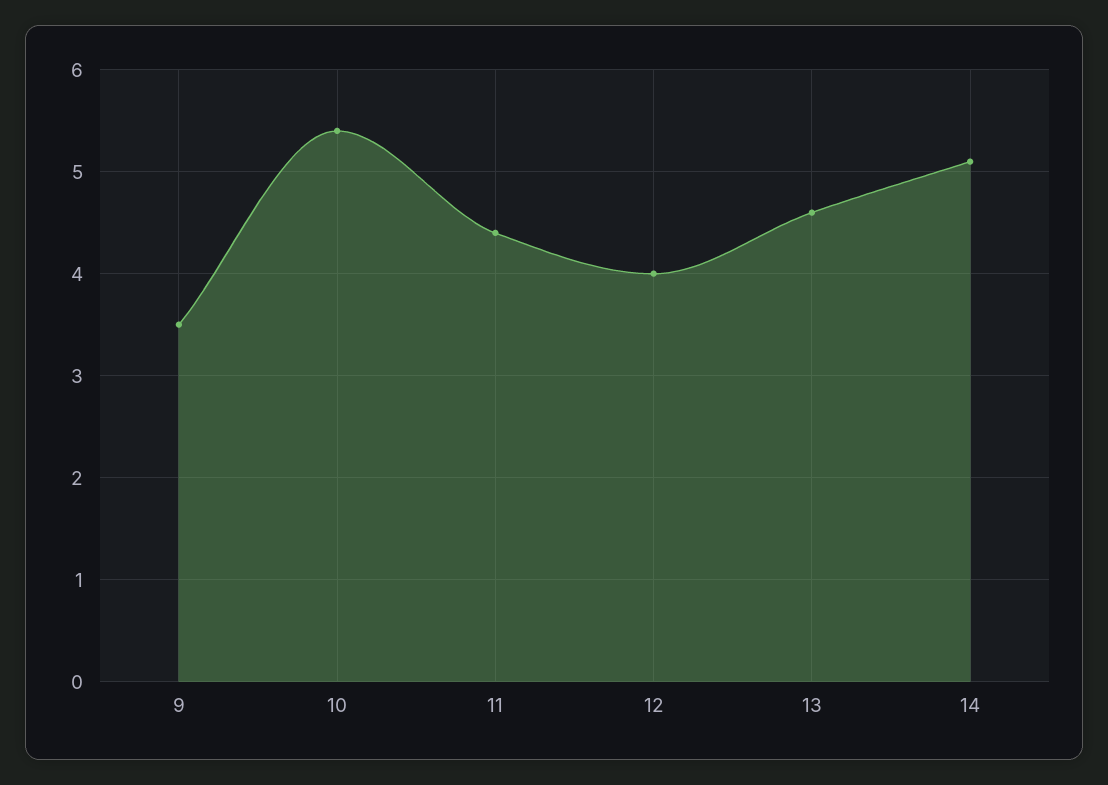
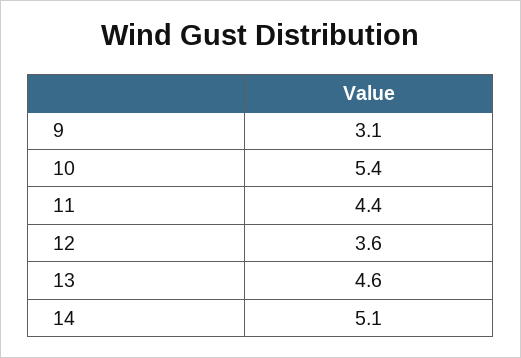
9: 3.5 -> 3.1
12: 4 -> 3.6

